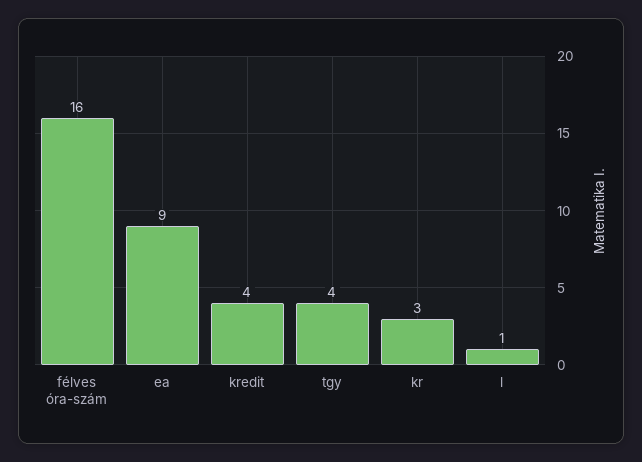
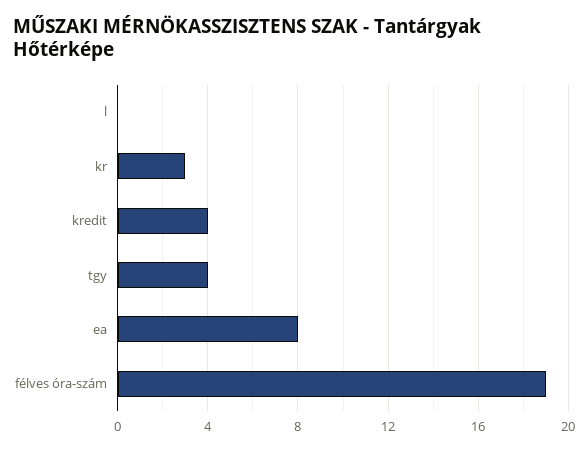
félves óra-szám: 16 -> 19
ea: 9 -> 8
l: 1 -> 0

